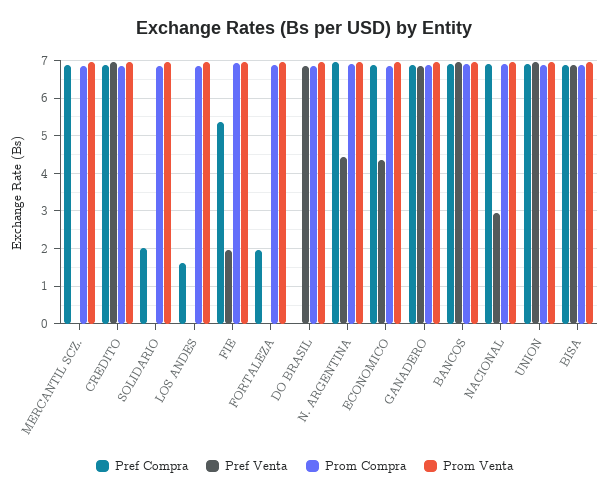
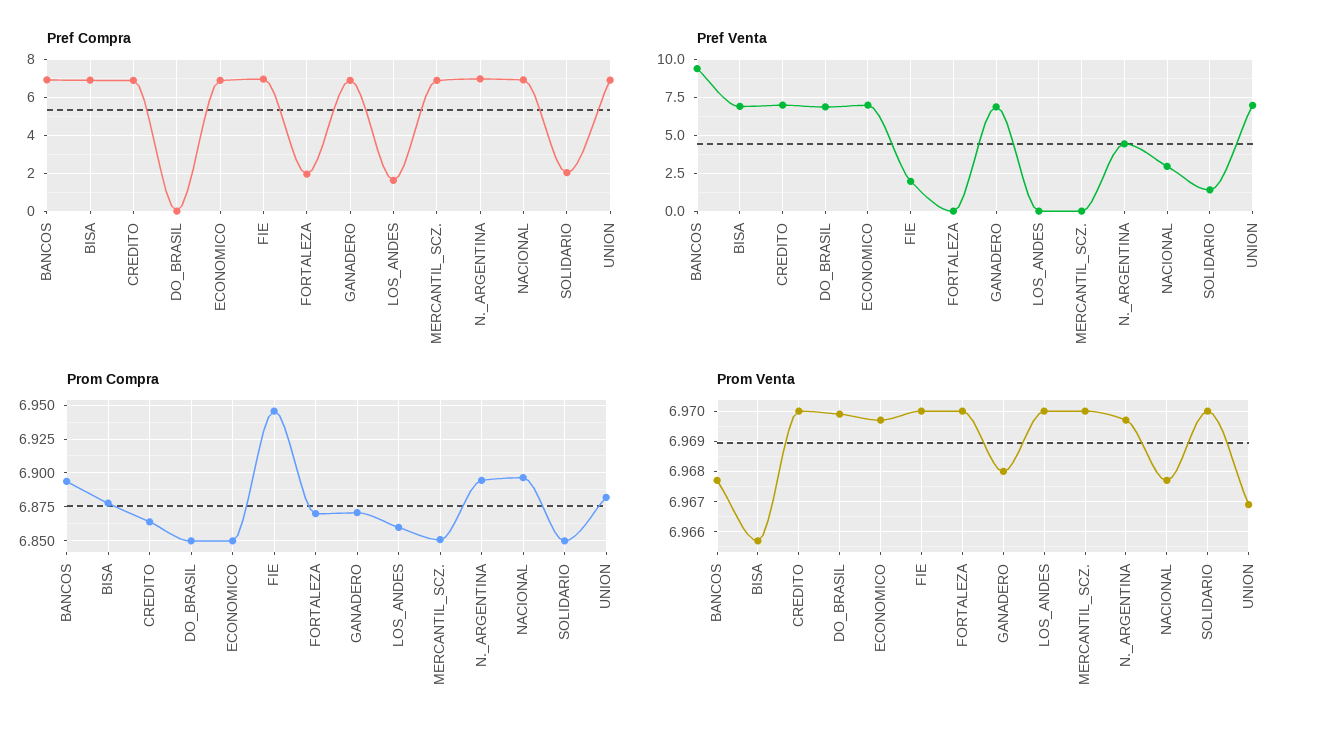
Pref Venta, SOLIDARIO: 0 -> 1.5
Pref Compra, FIE: 5.4 -> 7
Pref Venta, ECONOMICO: 4.4 -> 7
Pref Venta, BANCOS: 7 -> 9.5

